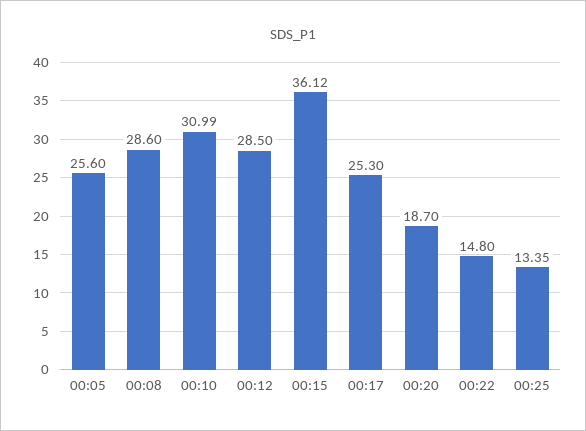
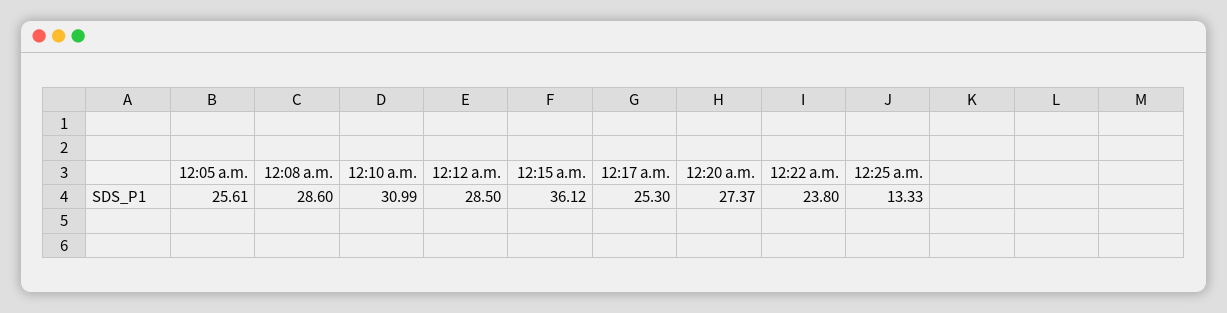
00:05: 25.6 -> 25.61
00:20: 18.7 -> 27.37
00:22: 14.8 -> 23.8
00:25: 13.35 -> 13.33

